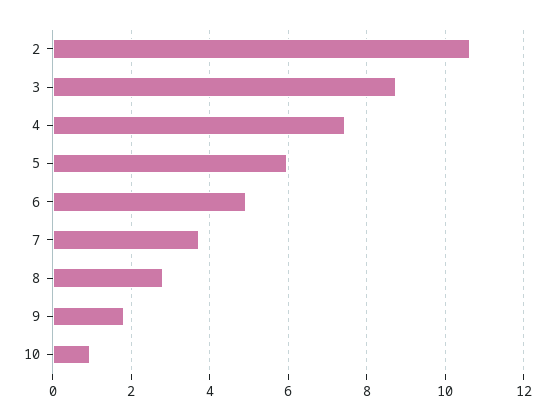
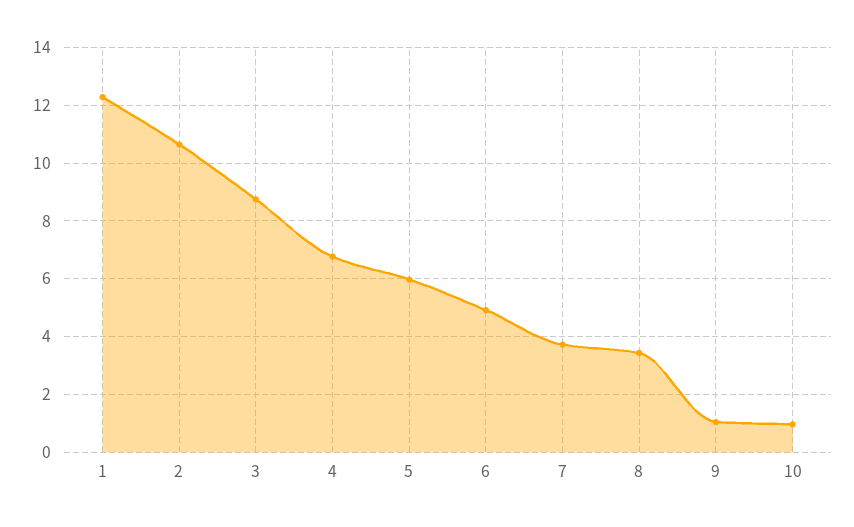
4: 7.4 -> 6.75
8: 2.8 -> 3.5
9: 1.8 -> 1
1: none -> 12.25

